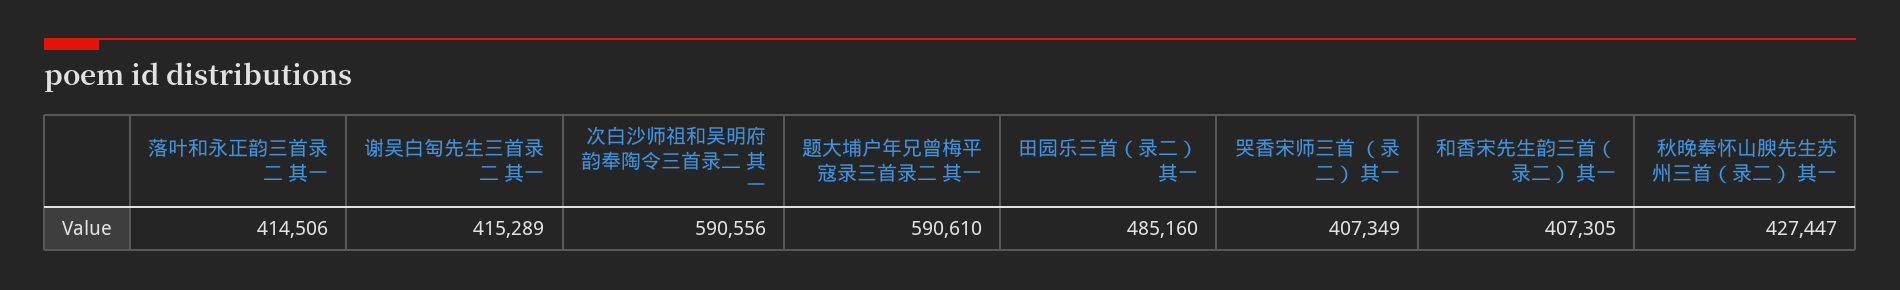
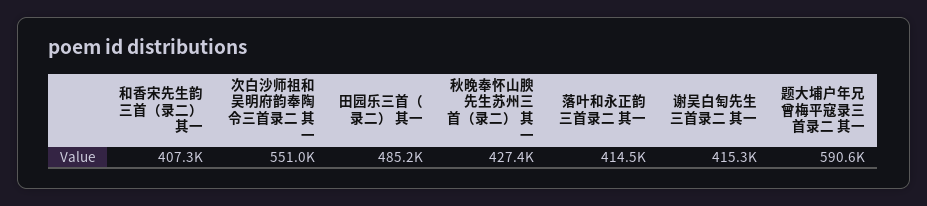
次白沙师祖和吴明府韵奉陶令三首录二 其一: 590556 -> 551000
哭香宋师三首 （录二） 其一: 407349 -> none

